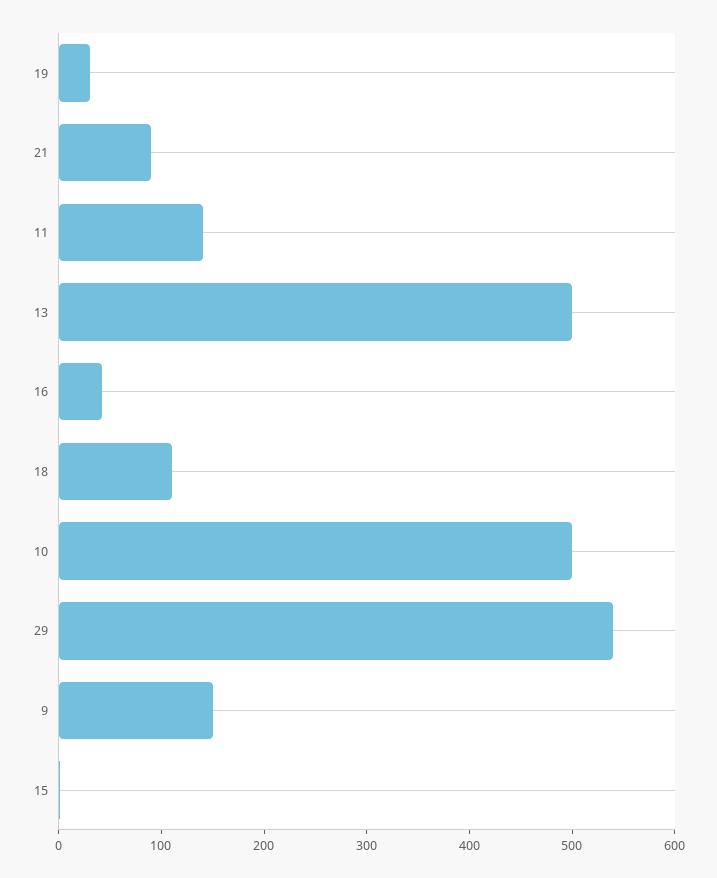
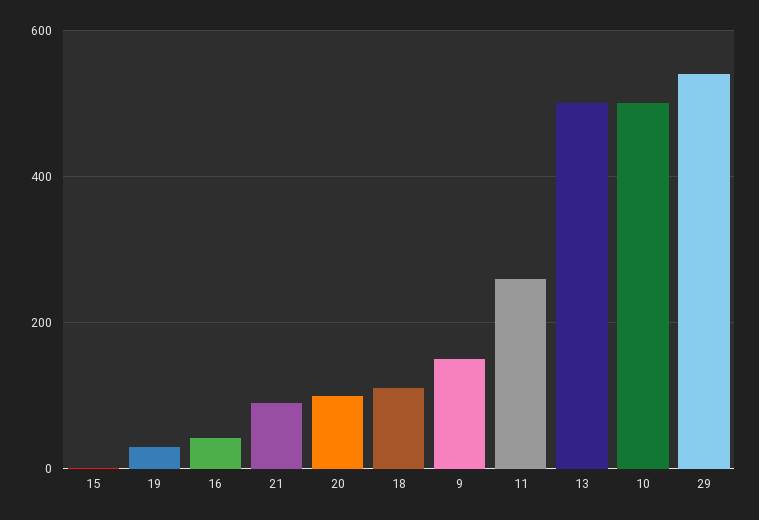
11: 140 -> 260
20: none -> 100

